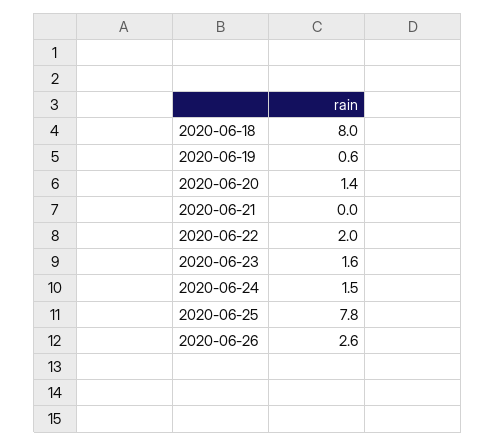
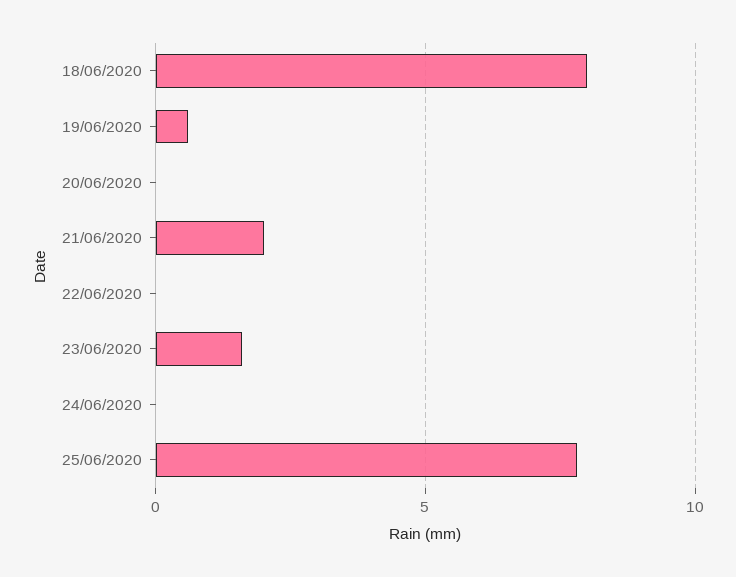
2020-06-20: 1.4 -> 0
2020-06-21: 0 -> 2
2020-06-22: 2 -> 0
2020-06-24: 1.5 -> 0
2020-06-26: 2.6 -> none

